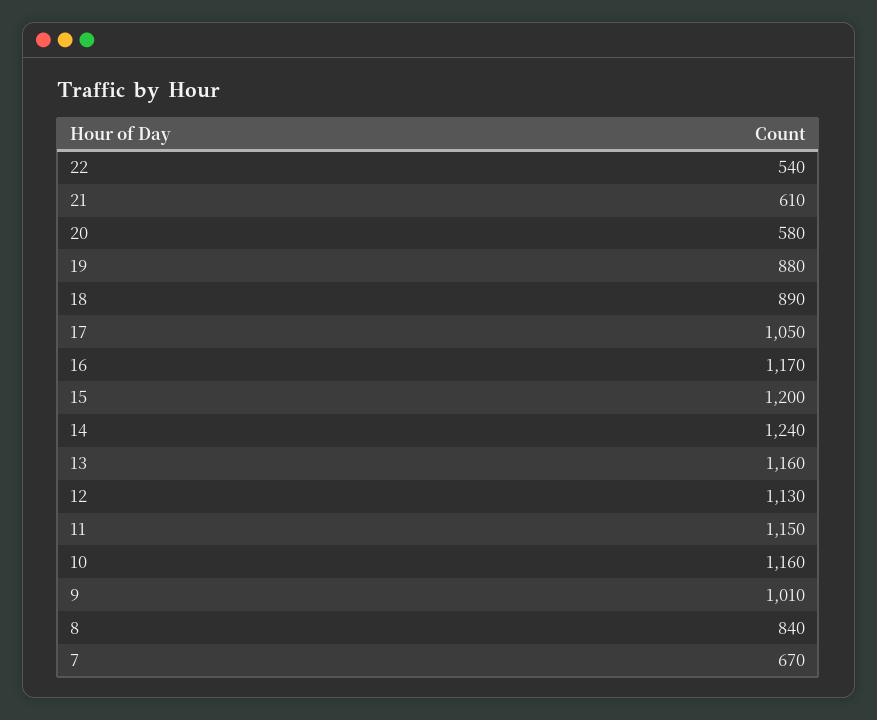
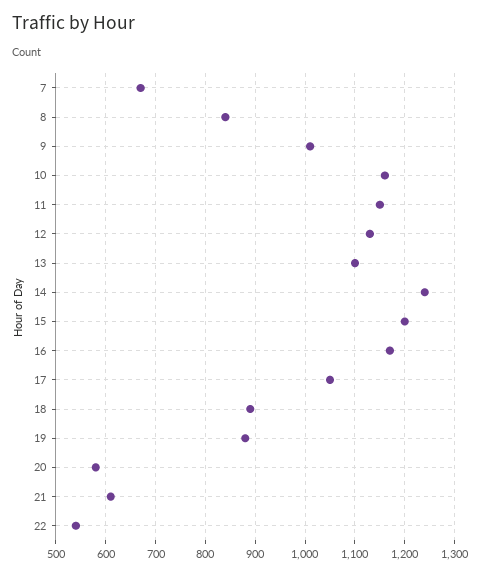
13: 1160 -> 1100

